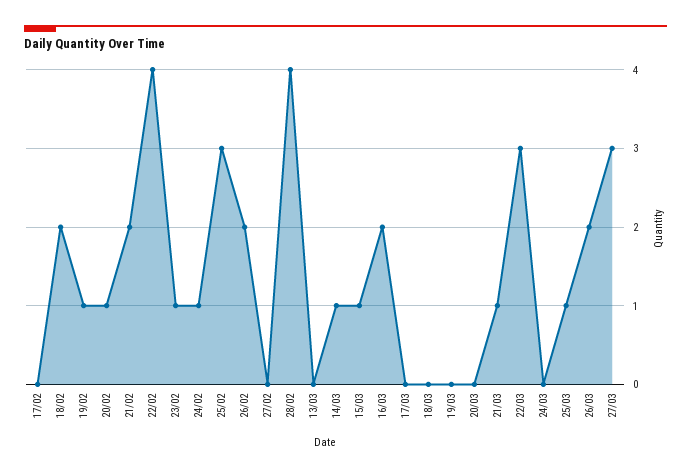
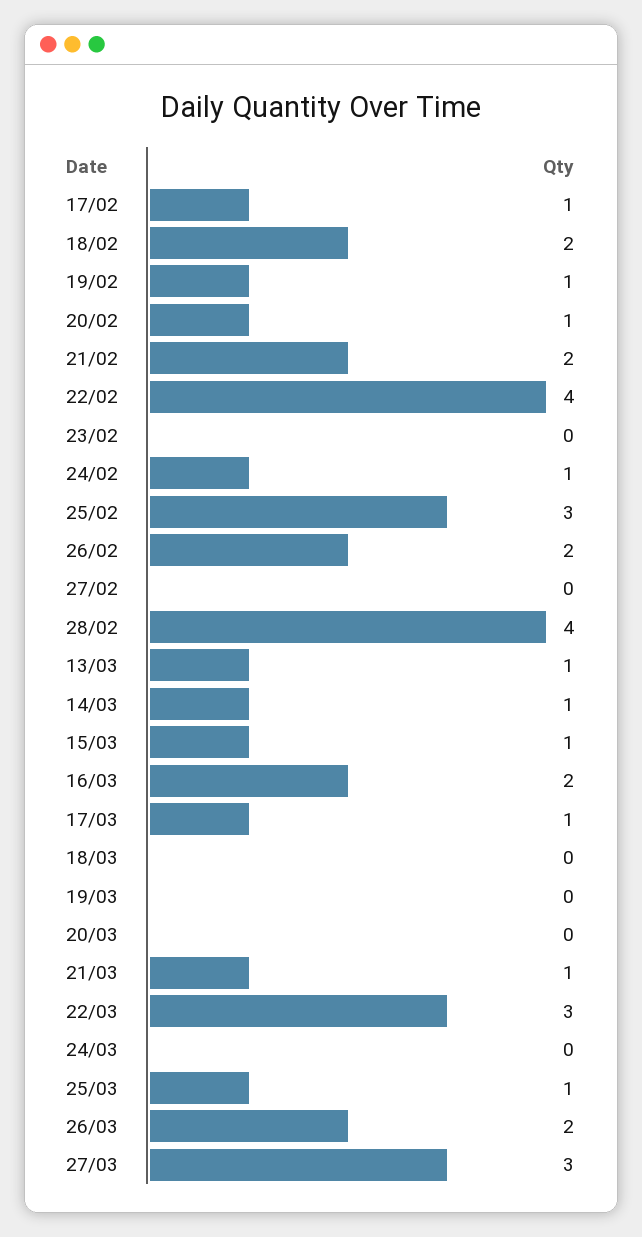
17/02: 0 -> 1
23/02: 1 -> 0
13/03: 0 -> 1
17/03: 0 -> 1

